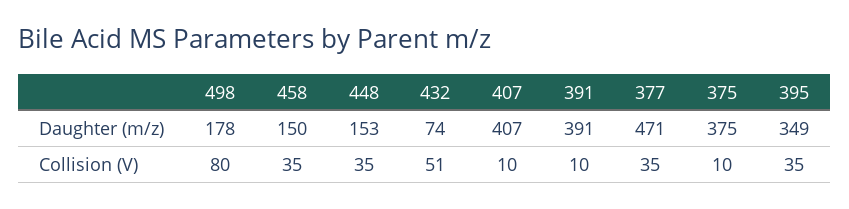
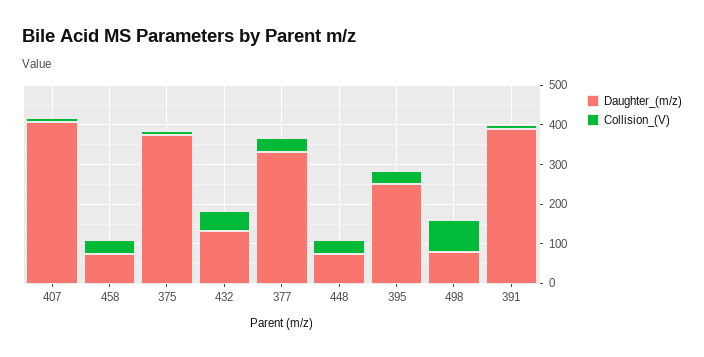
Daughter (m/z), 498: 178 -> 75
Daughter (m/z), 458: 150 -> 75
Daughter (m/z), 448: 153 -> 75
Daughter (m/z), 432: 74 -> 125
Daughter (m/z), 377: 471 -> 325
Daughter (m/z), 395: 349 -> 250

